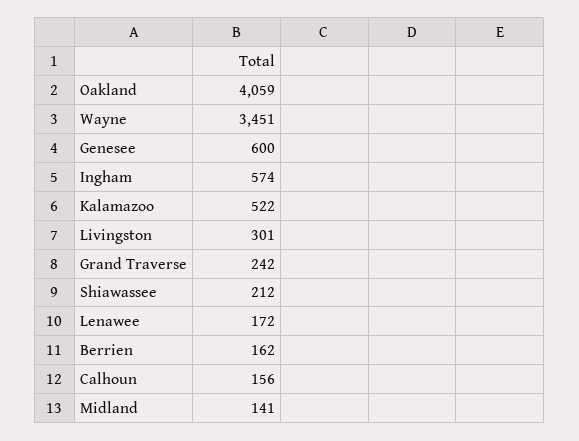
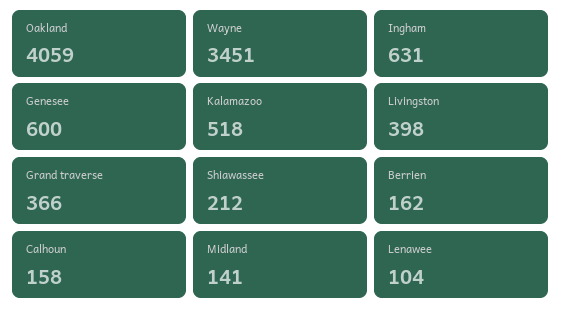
Ingham: 574 -> 631
Kalamazoo: 522 -> 518
Livingston: 301 -> 398
Grand Traverse: 242 -> 366
Lenawee: 172 -> 104
Calhoun: 156 -> 158

